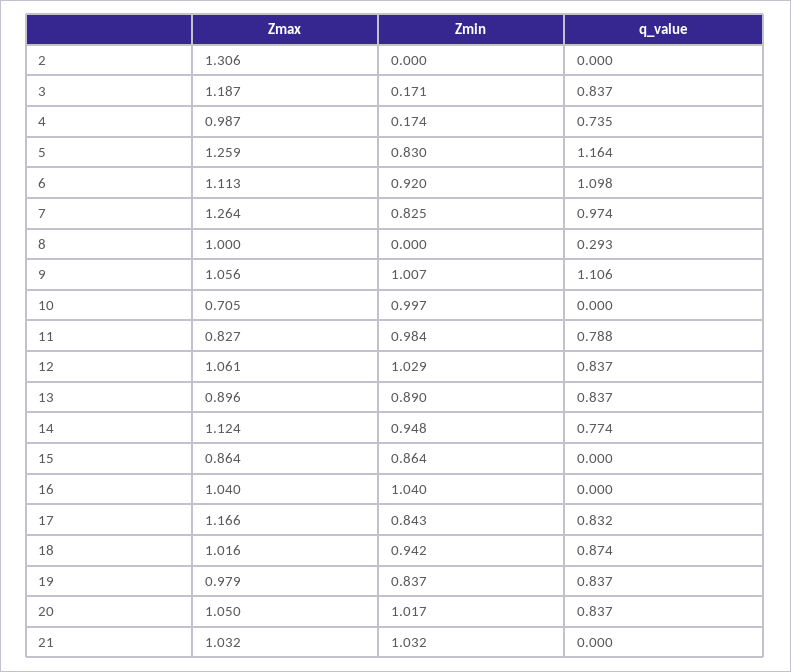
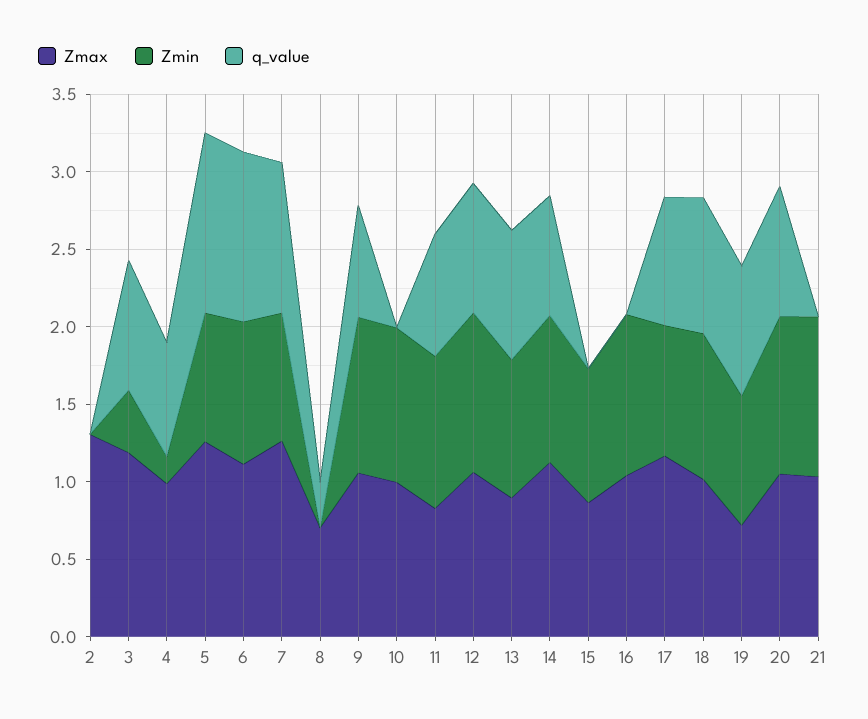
Zmin, 3: 0.171 -> 0.4
Zmax, 8: 1 -> 0.7
q_value, 9: 1.106 -> 0.7
Zmax, 10: 0.705 -> 1
Zmax, 19: 0.979 -> 0.7

